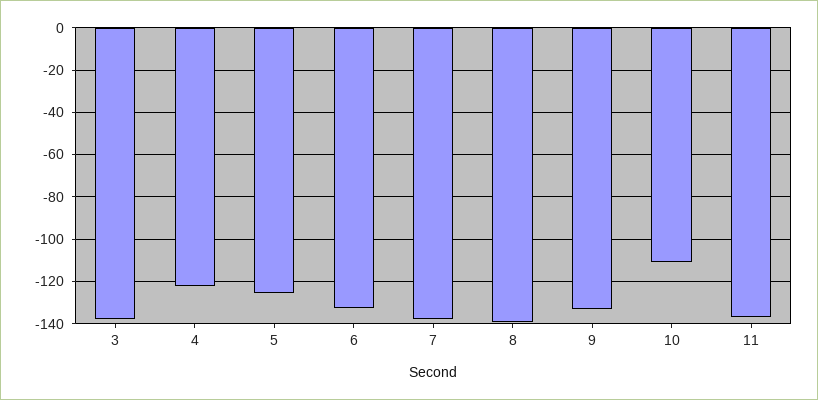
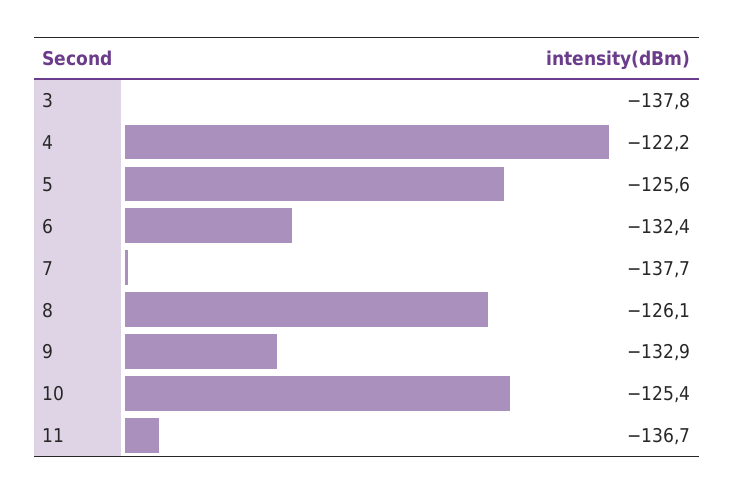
8: -140 -> -126.1
10: -110 -> -125.4

